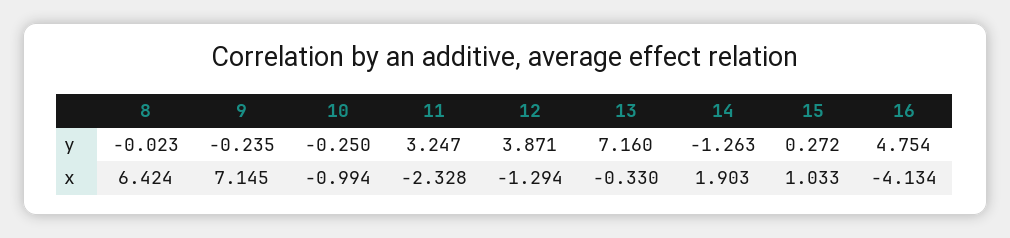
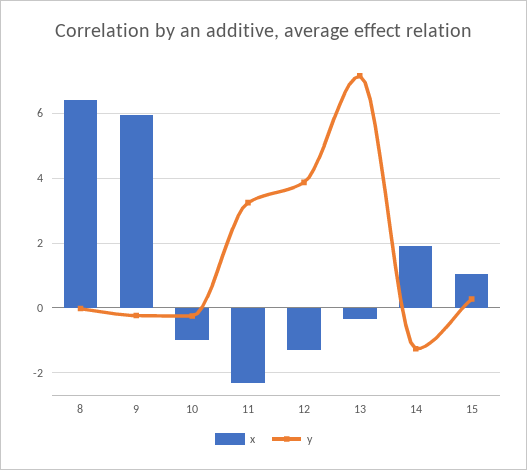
y, 16: 4.754 -> none
x, 9: 7.145 -> 6
x, 16: -4.134 -> none

